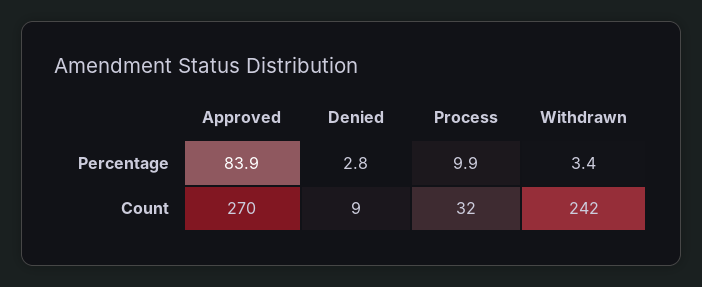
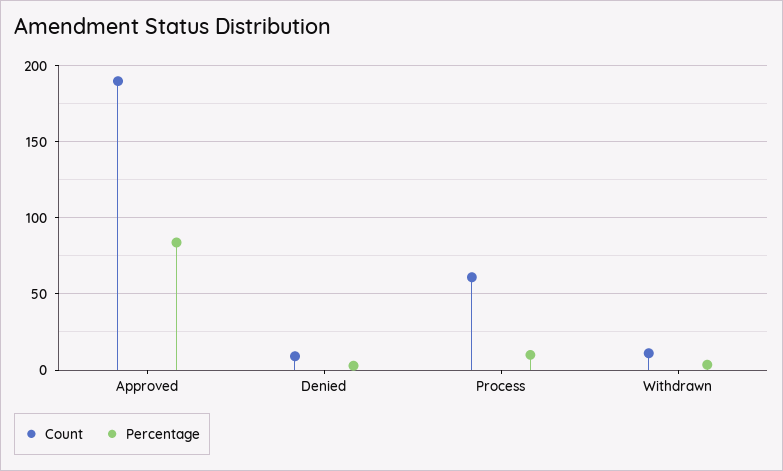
Count, Approved: 270 -> 190
Count, Process: 32 -> 60
Count, Withdrawn: 242 -> 10

